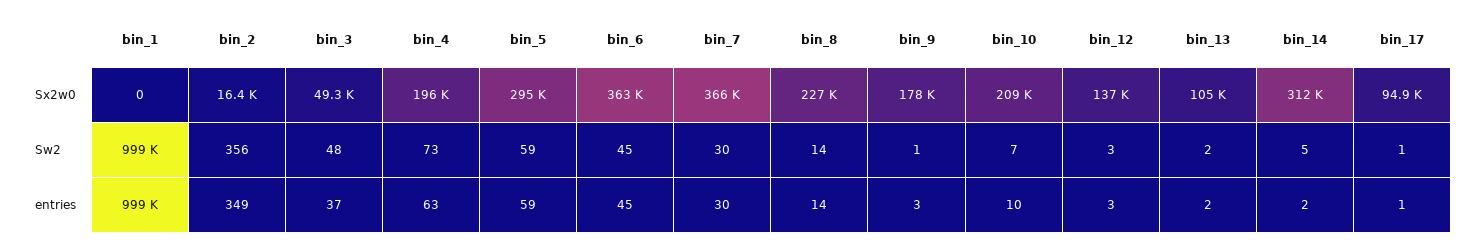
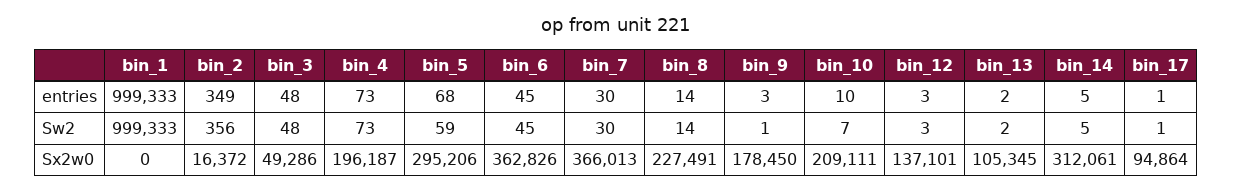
bin_3, entries: 37 -> 48
bin_4, entries: 63 -> 73
bin_5, entries: 59 -> 68
bin_14, entries: 2 -> 5

